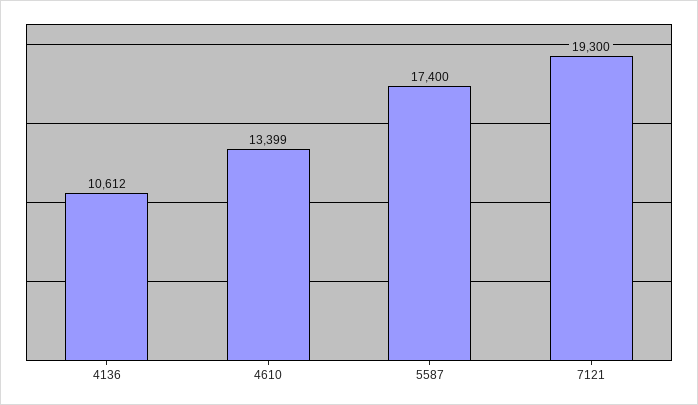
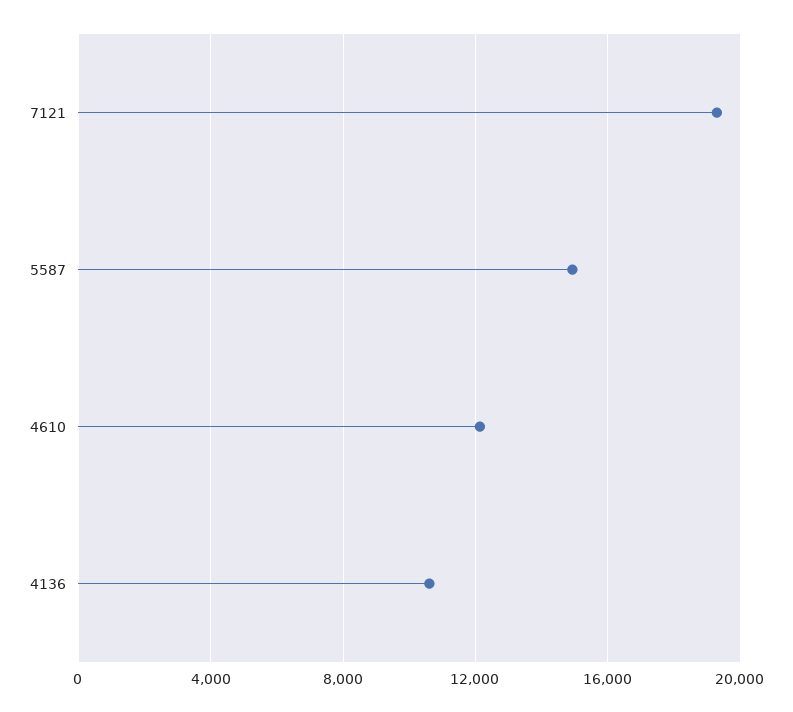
4610: 13399 -> 12000
5587: 17400 -> 15000

